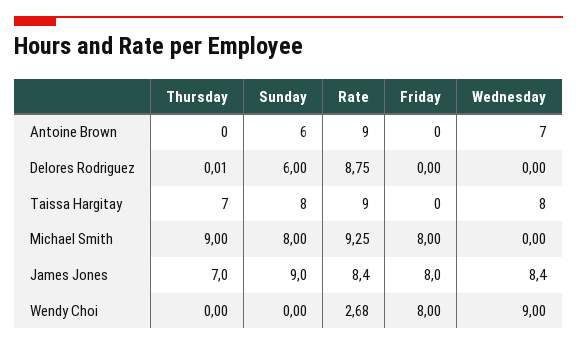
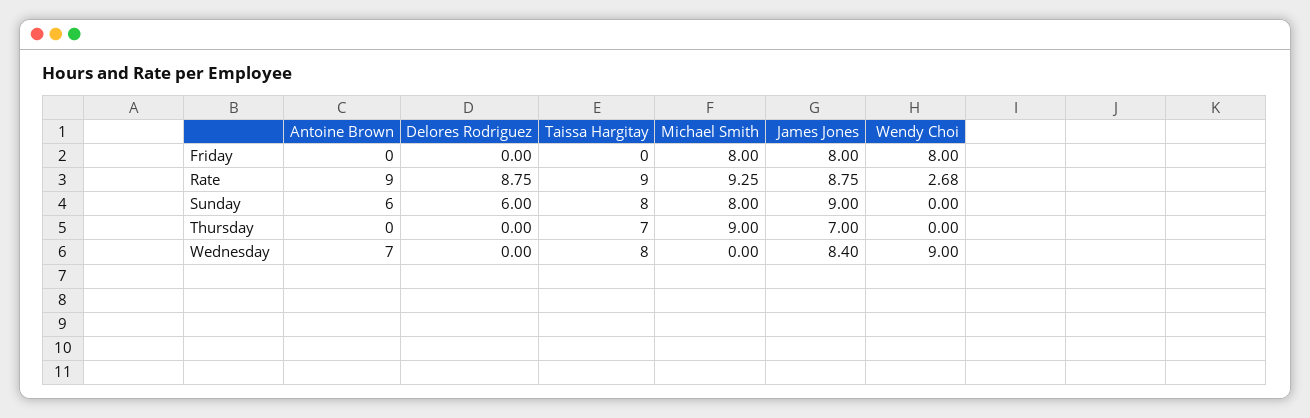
Thursday, Delores Rodriguez: 0.01 -> 0
Rate, James Jones: 8.4 -> 8.75

